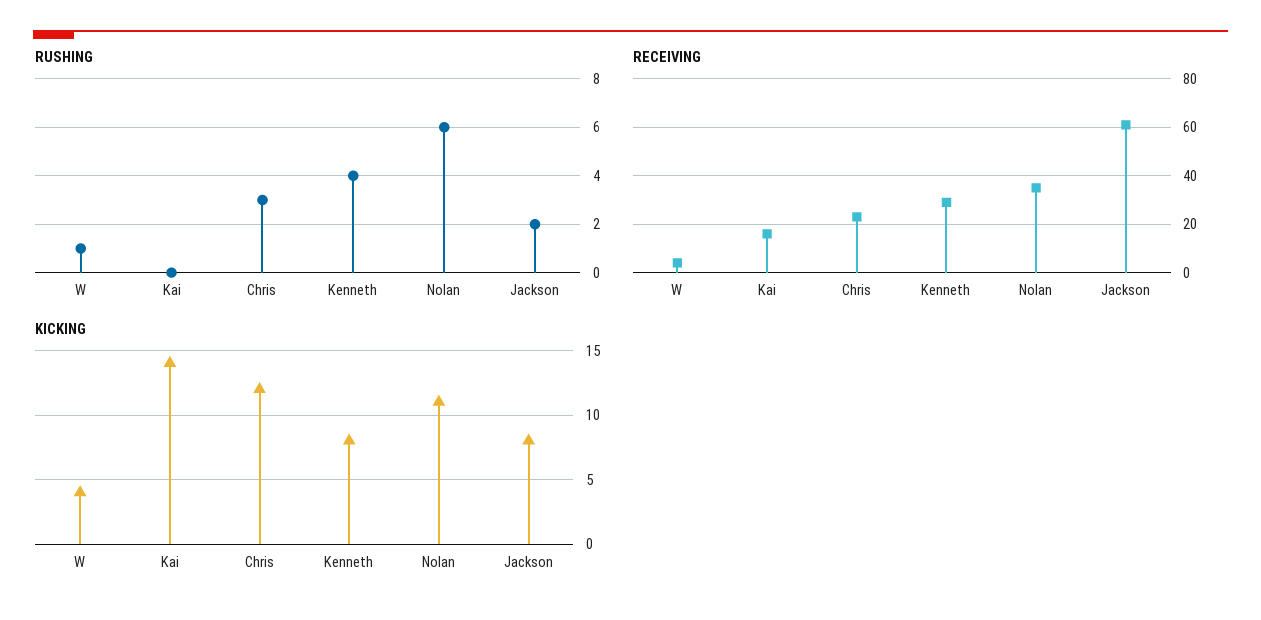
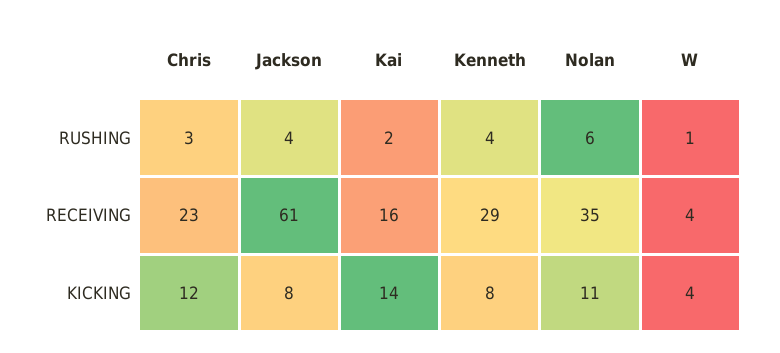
RUSHING, Kai: 0 -> 2
RUSHING, Jackson: 2 -> 4

